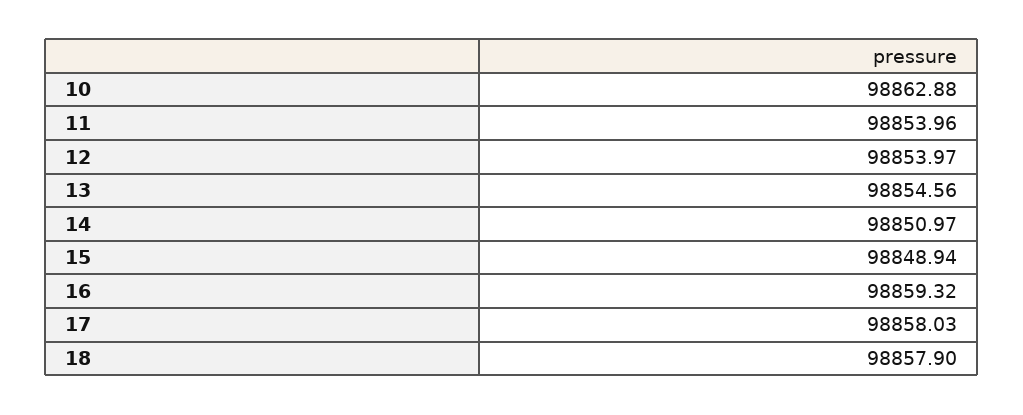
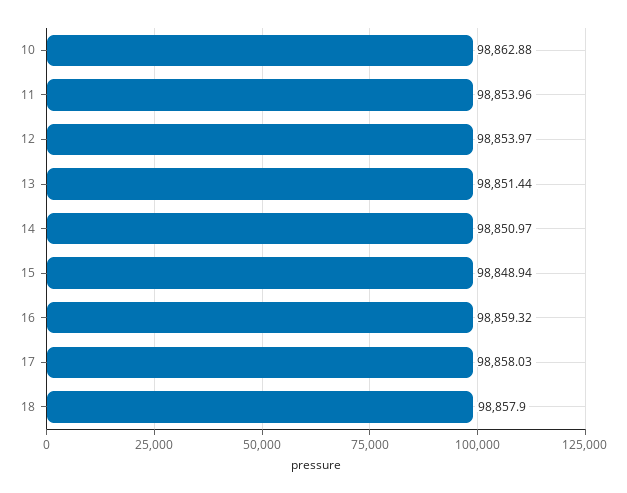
13: 98854.56 -> 98851.44

